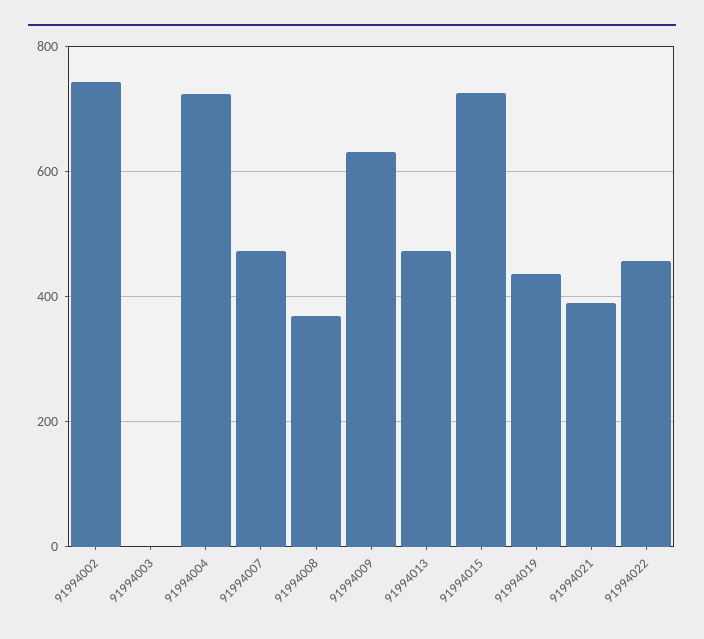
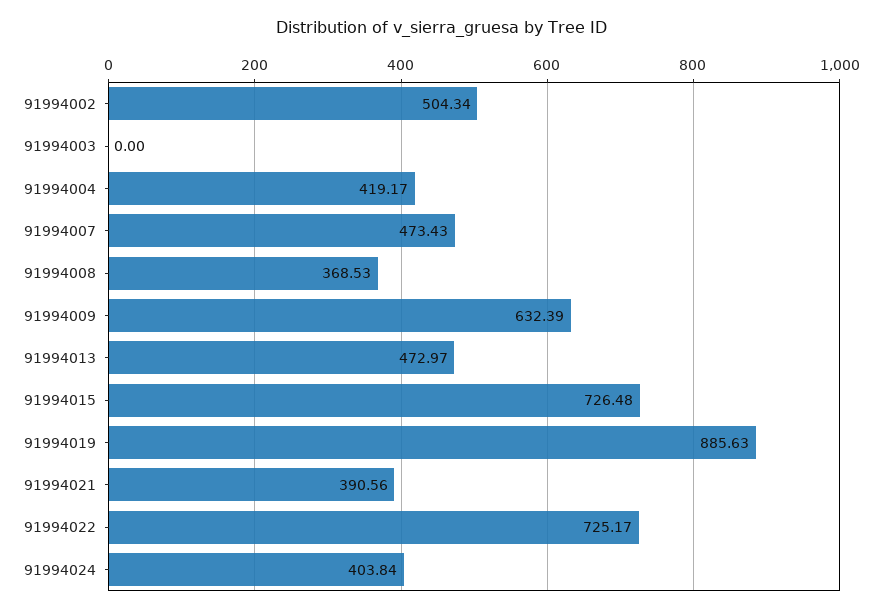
91994002: 740 -> 504.34
91994004: 720 -> 419.17
91994019: 440 -> 885.63
91994022: 460 -> 725.17
91994024: none -> 403.84

